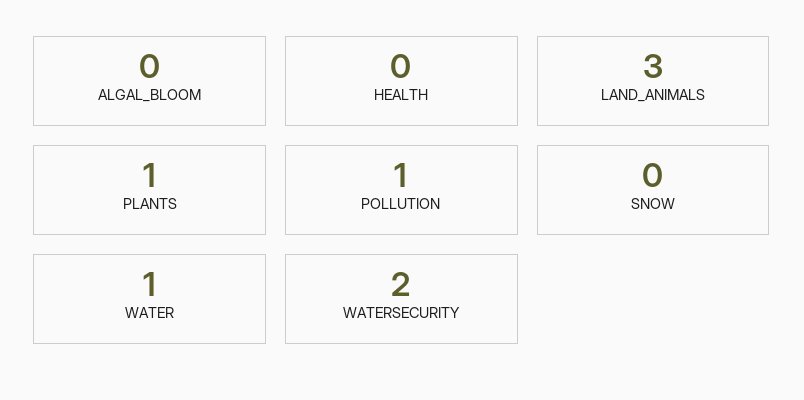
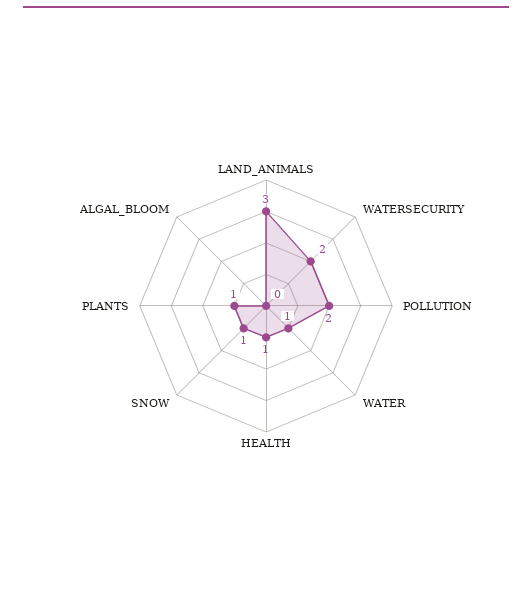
HEALTH: 0 -> 1
POLLUTION: 1 -> 2
SNOW: 0 -> 1

